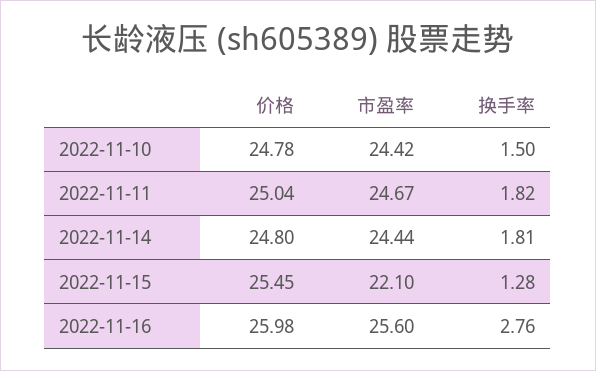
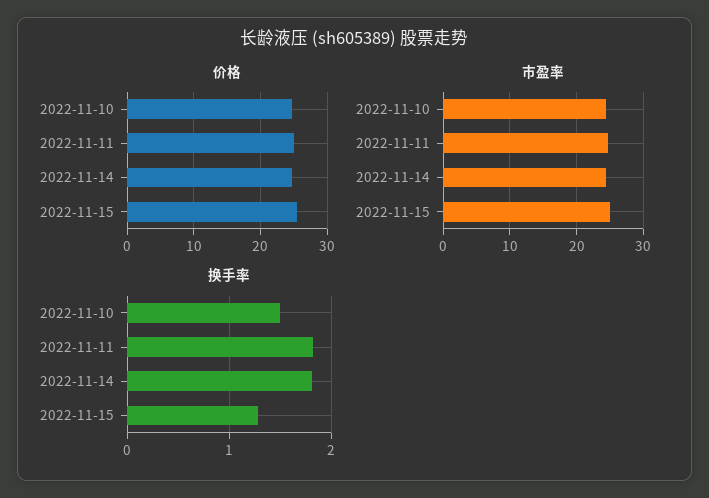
市盈率, 2022-11-15: 22.1 -> 25
价格, 2022-11-16: 25.98 -> none
市盈率, 2022-11-16: 25.6 -> none
换手率, 2022-11-16: 2.76 -> none

